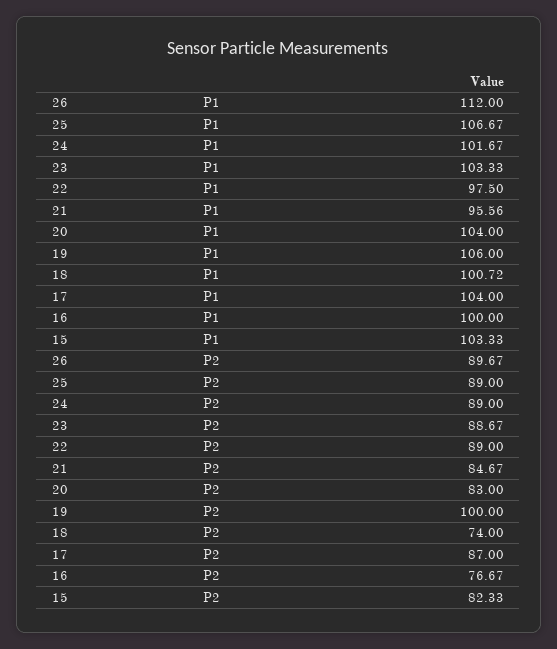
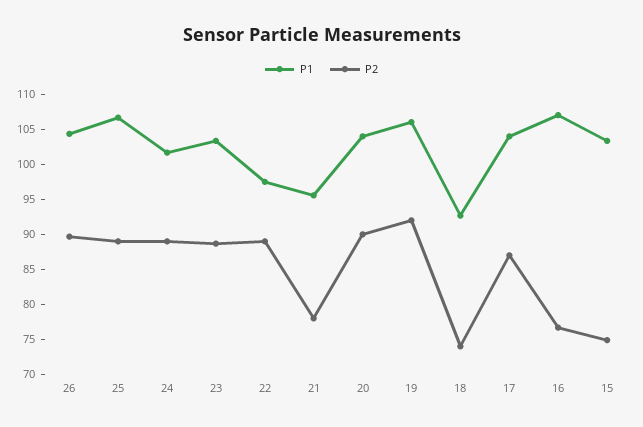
P1, 26: 112 -> 105
P1, 18: 100.72 -> 92.5
P1, 16: 100 -> 107.5
P2, 21: 84.67 -> 77.5
P2, 20: 83 -> 90
P2, 19: 100 -> 92.5
P2, 15: 82.33 -> 75

